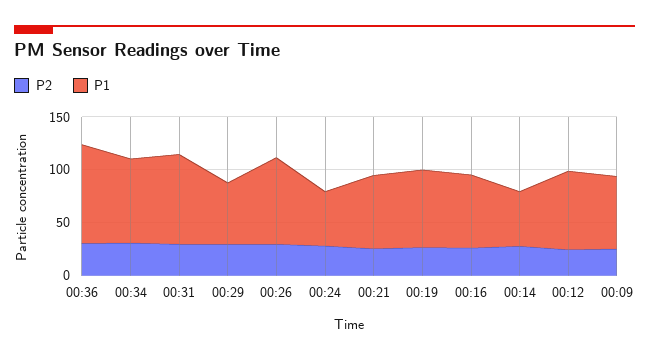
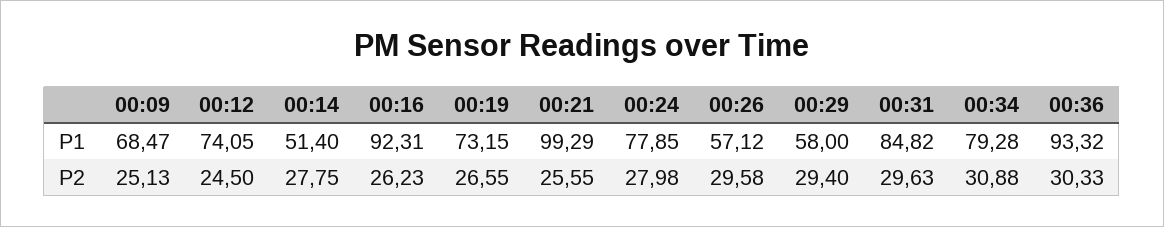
P1, 00:26: 80 -> 57.12
P1, 00:24: 50 -> 77.85
P1, 00:21: 70 -> 99.29
P1, 00:16: 70 -> 92.31

